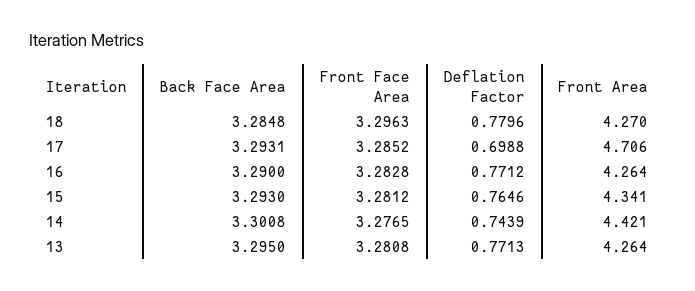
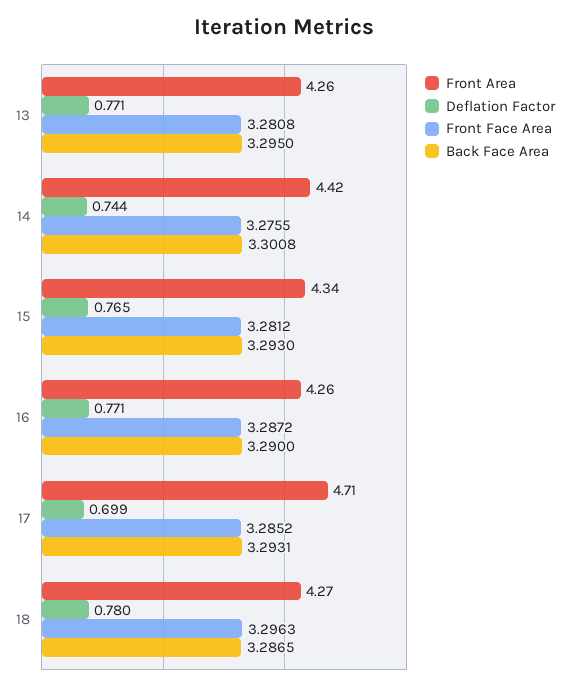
Back Face Area, 18: 3.2848 -> 3.2865
Front Face Area, 16: 3.2828 -> 3.2872
Front Face Area, 14: 3.2765 -> 3.2755

